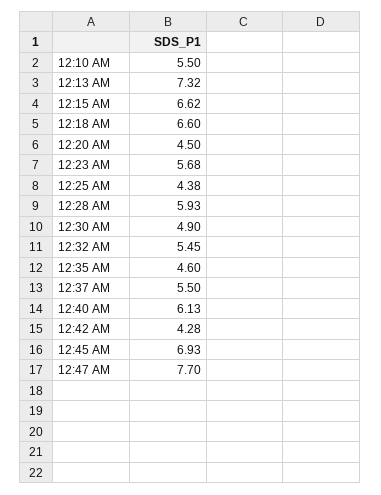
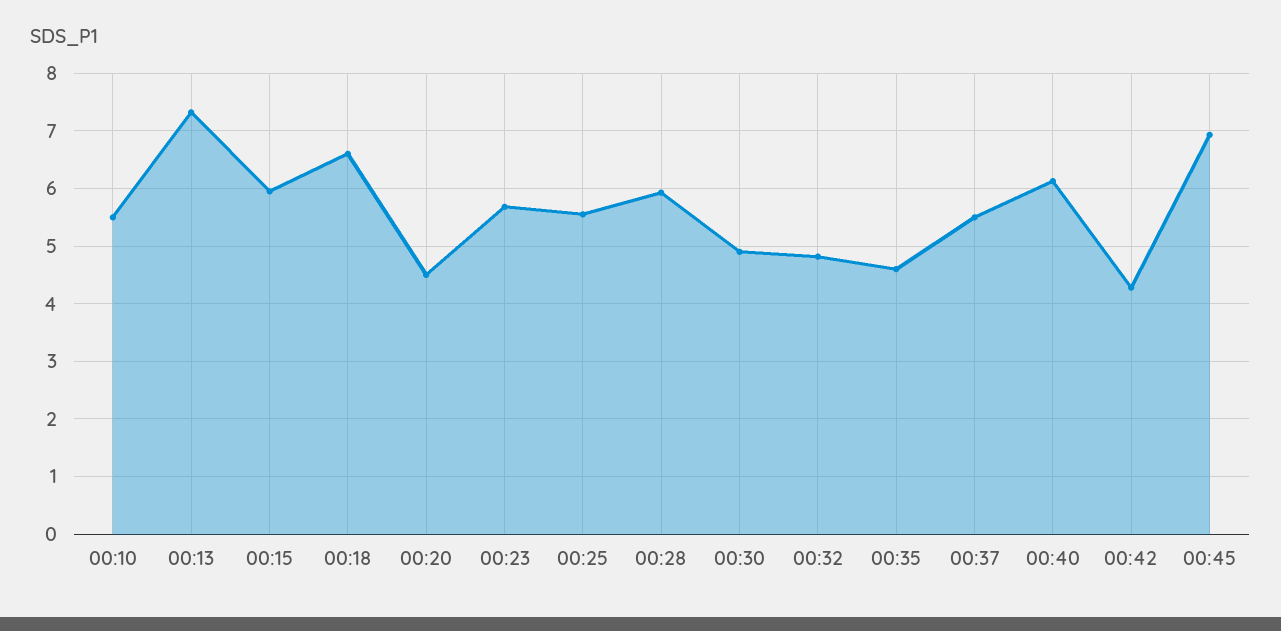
12:15 AM: 6.62 -> 6
12:25 AM: 4.38 -> 5.6
12:32 AM: 5.45 -> 4.8
12:47 AM: 7.7 -> none

